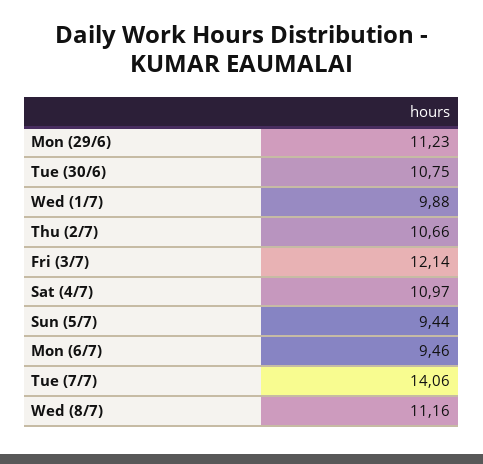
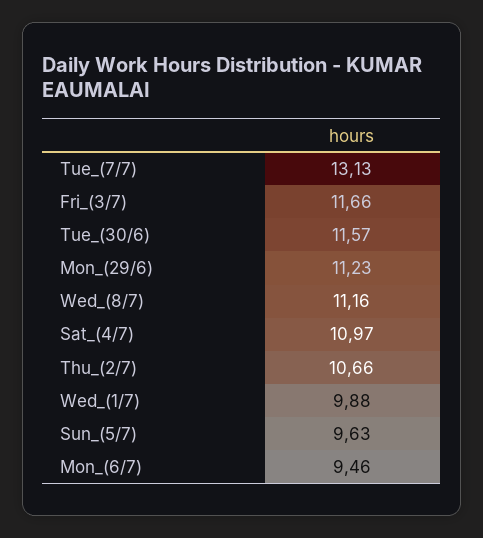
Tue (30/6): 10.75 -> 11.57
Fri (3/7): 12.14 -> 11.66
Sun (5/7): 9.44 -> 9.63
Tue (7/7): 14.06 -> 13.13

